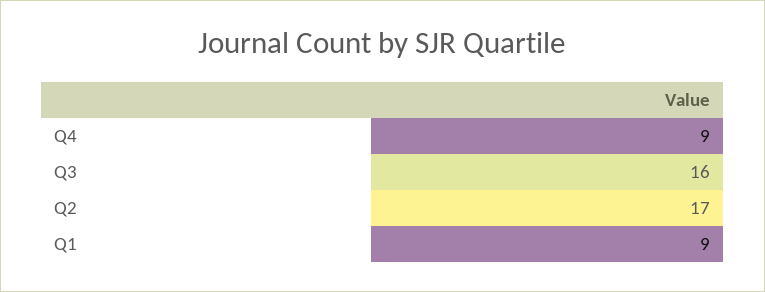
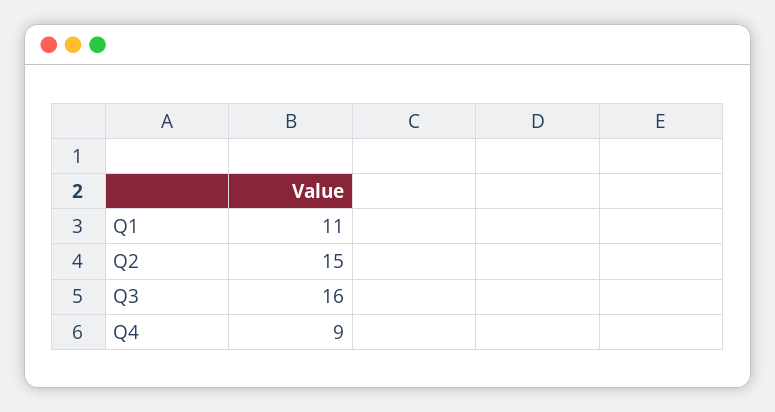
Q2: 17 -> 15
Q1: 9 -> 11

